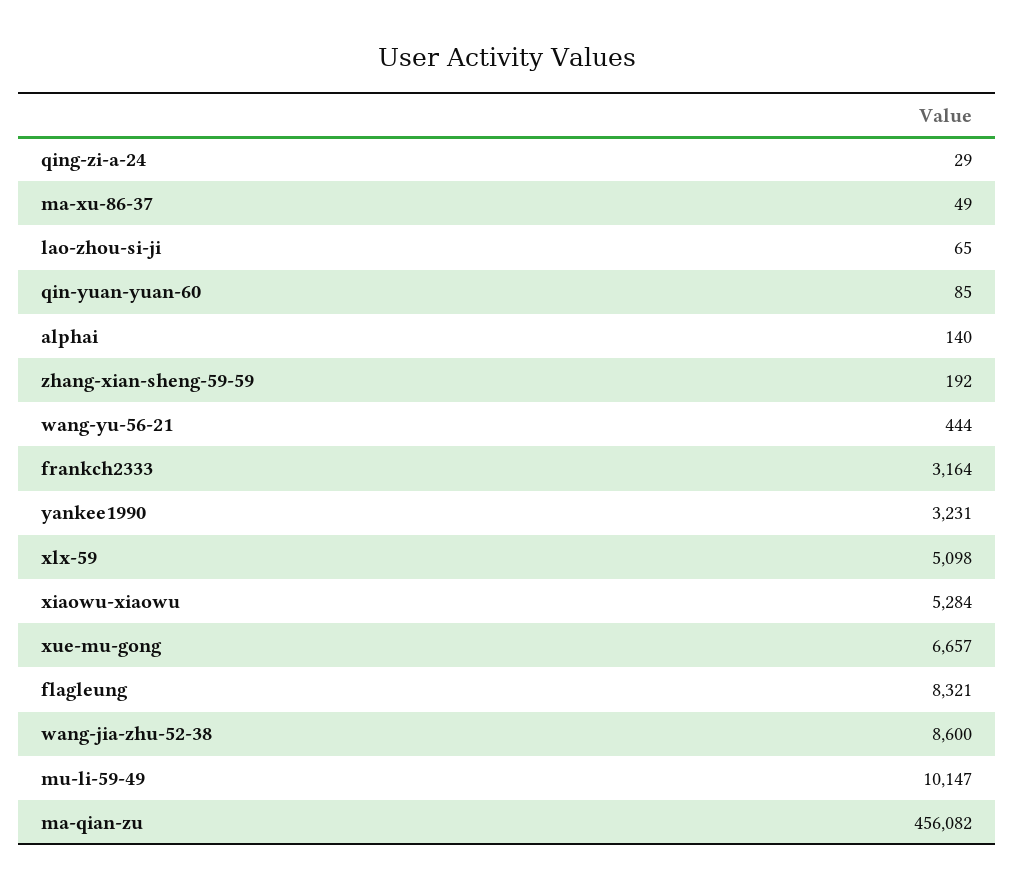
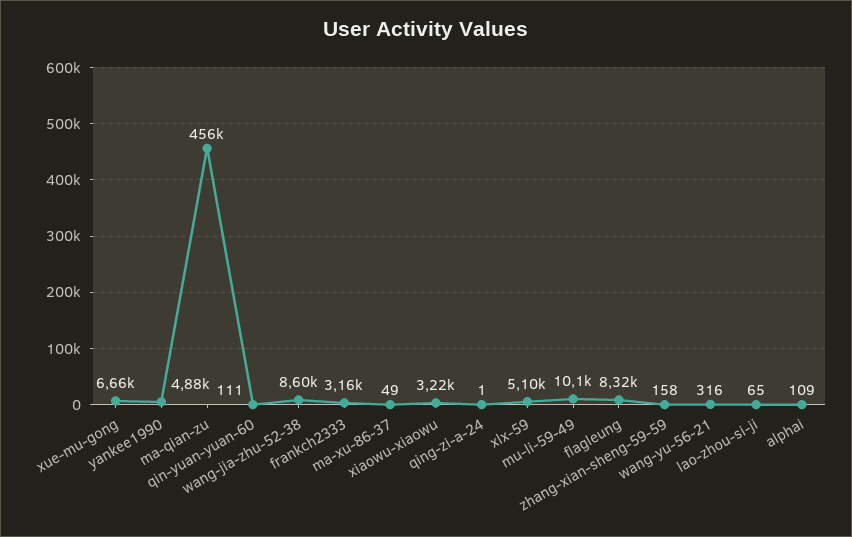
qing-zi-a-24: 29 -> 1
qin-yuan-yuan-60: 85 -> 111
alphai: 140 -> 109
zhang-xian-sheng-59-59: 192 -> 158
wang-yu-56-21: 444 -> 316
yankee1990: 3231 -> 4880
xiaowu-xiaowu: 5284 -> 3220

